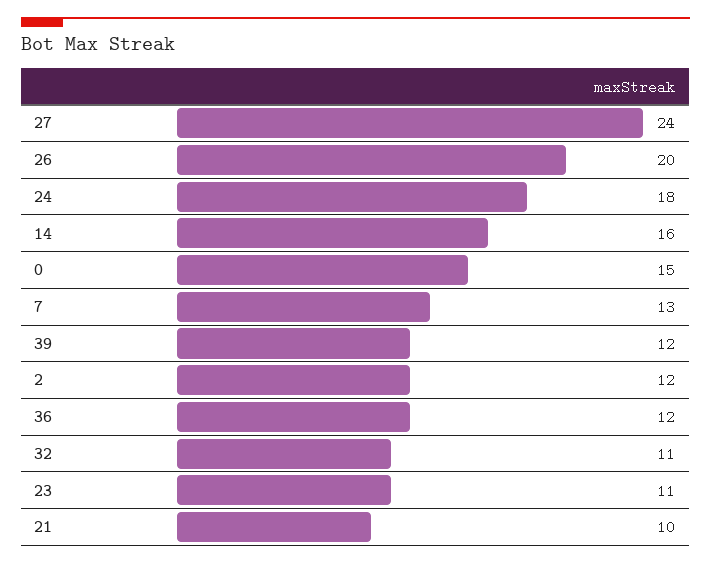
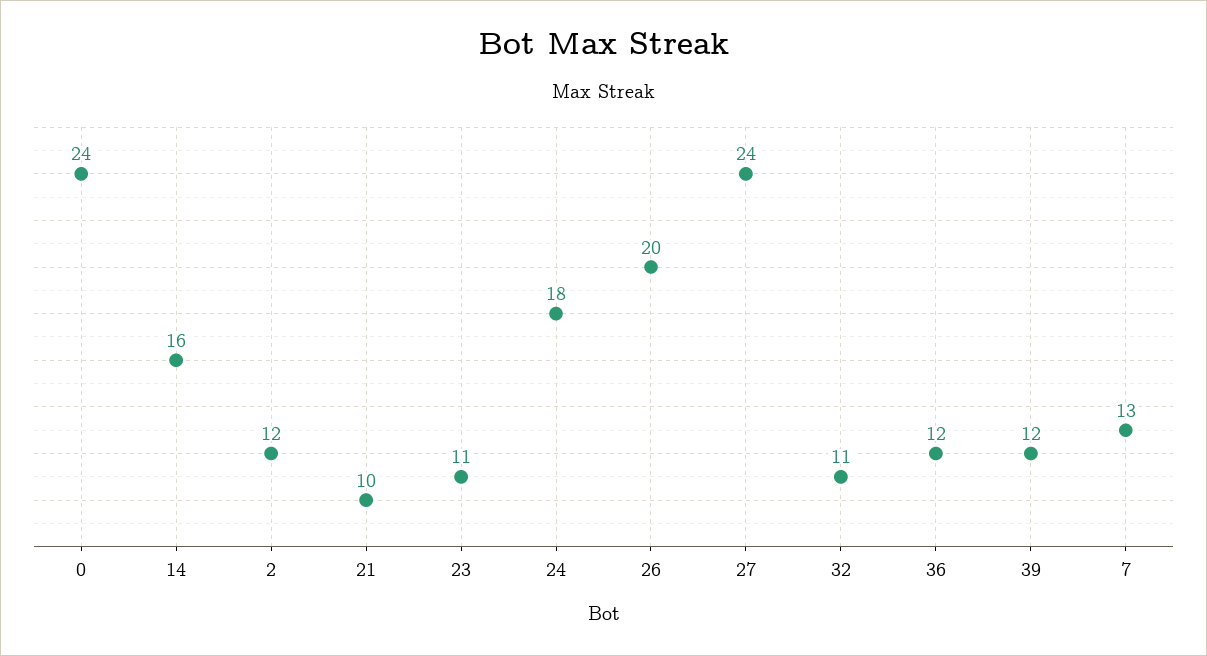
0: 15 -> 24

